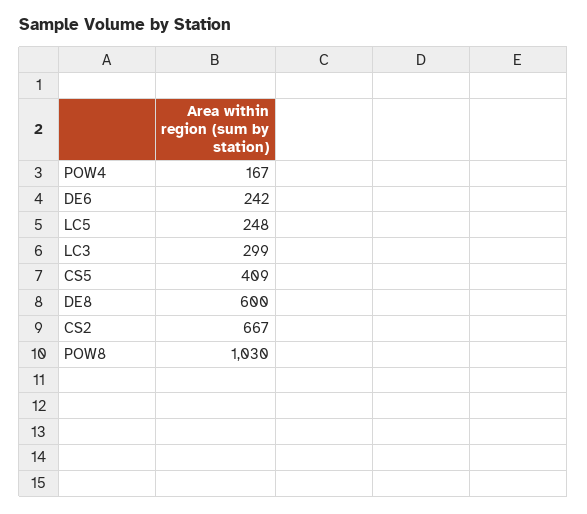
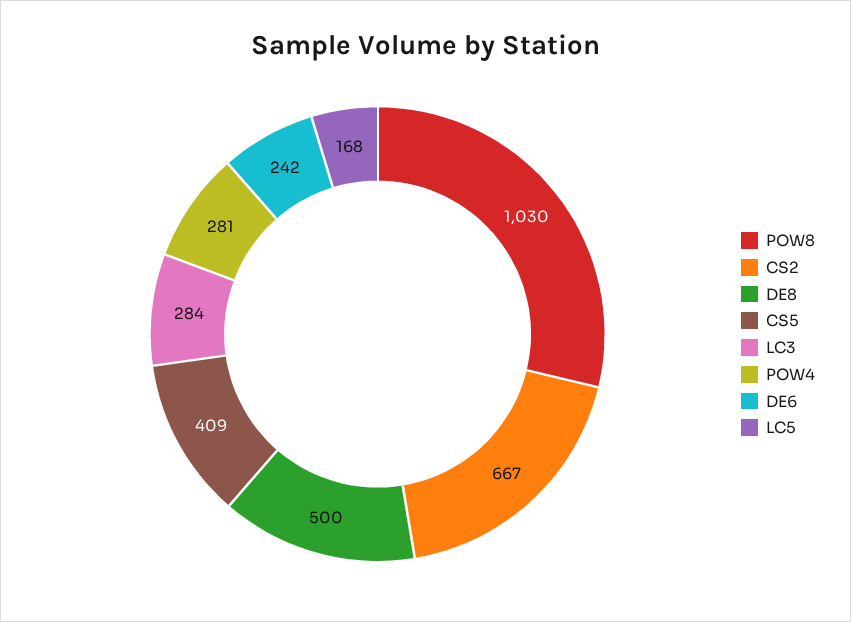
POW4: 167 -> 281
LC5: 248 -> 168
LC3: 299 -> 284
DE8: 600 -> 500

